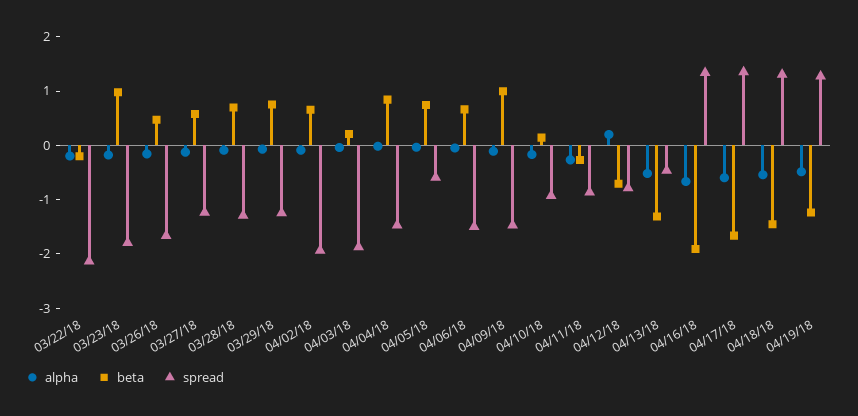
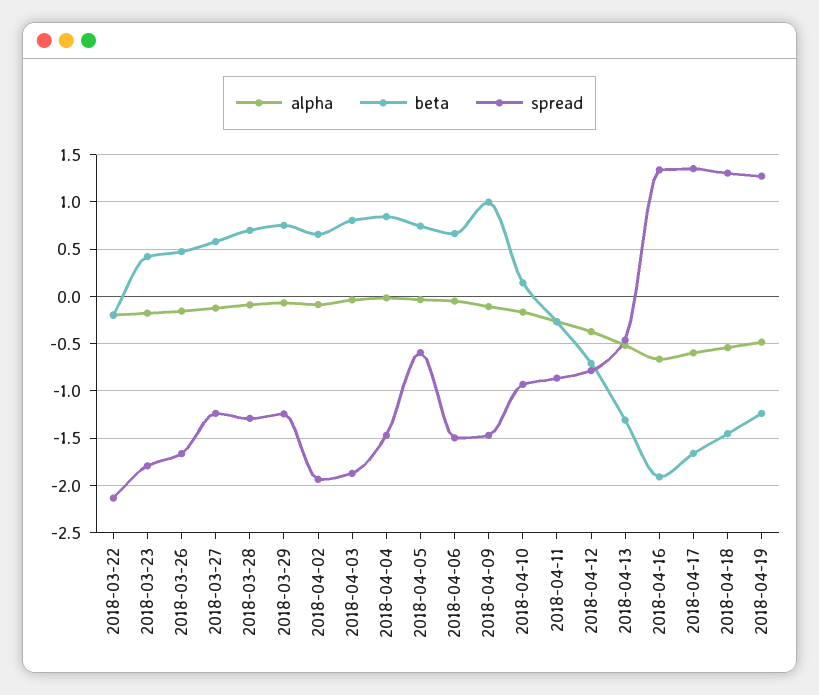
beta, 03/23/18: 1 -> 0.4
beta, 04/03/18: 0.2 -> 0.8
alpha, 04/12/18: 0.2 -> -0.4

